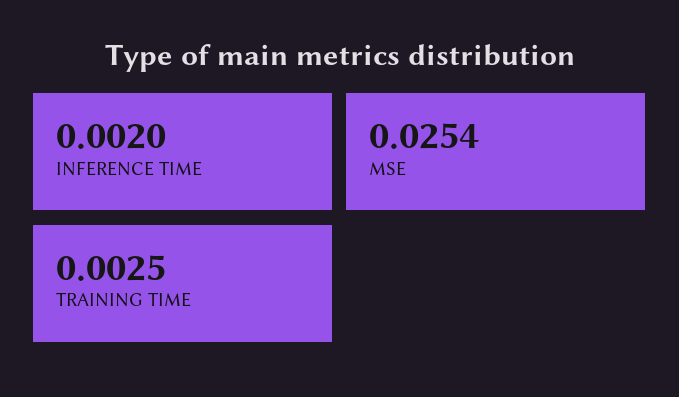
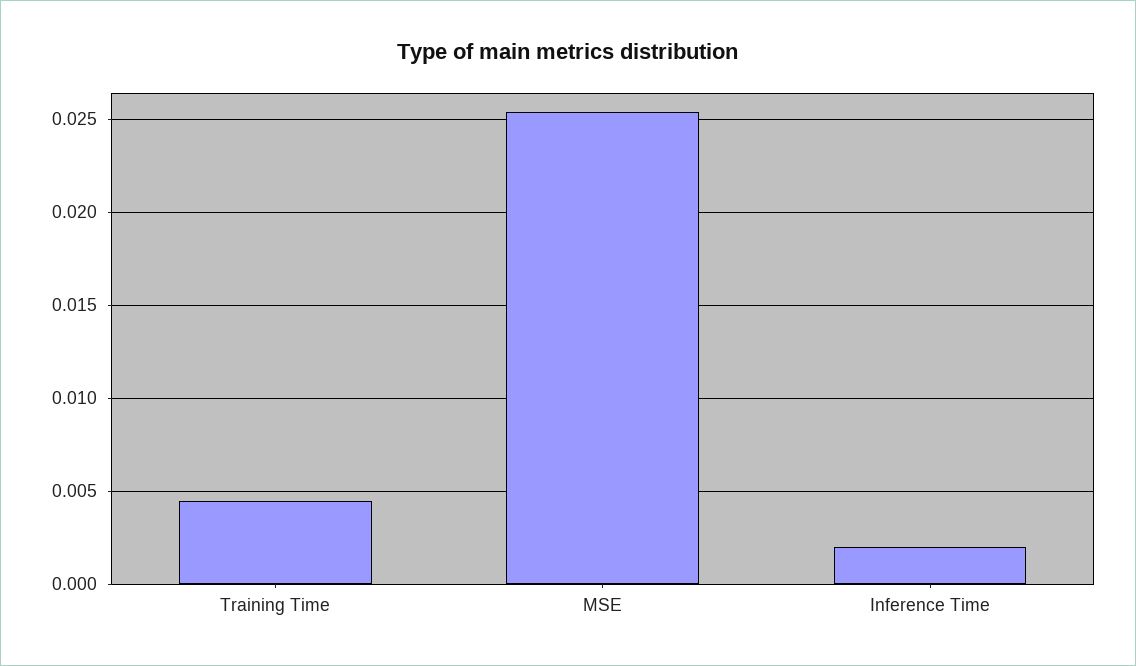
TRAINING TIME: 0.0025 -> 0.0045

